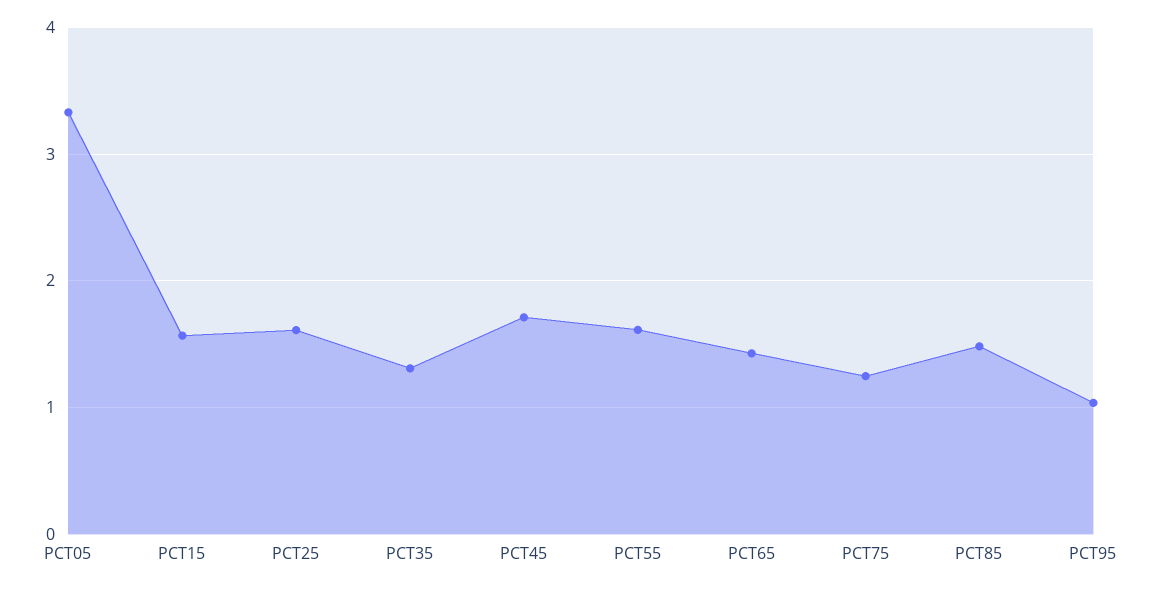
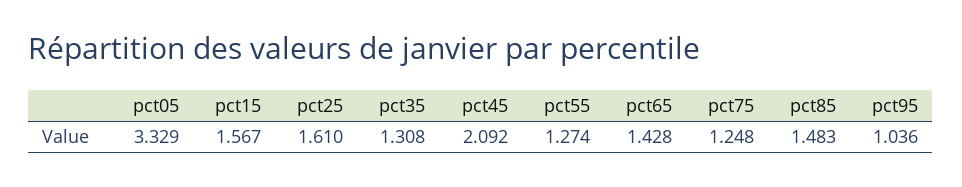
PCT45: 1.7 -> 2.092
PCT55: 1.6 -> 1.274

